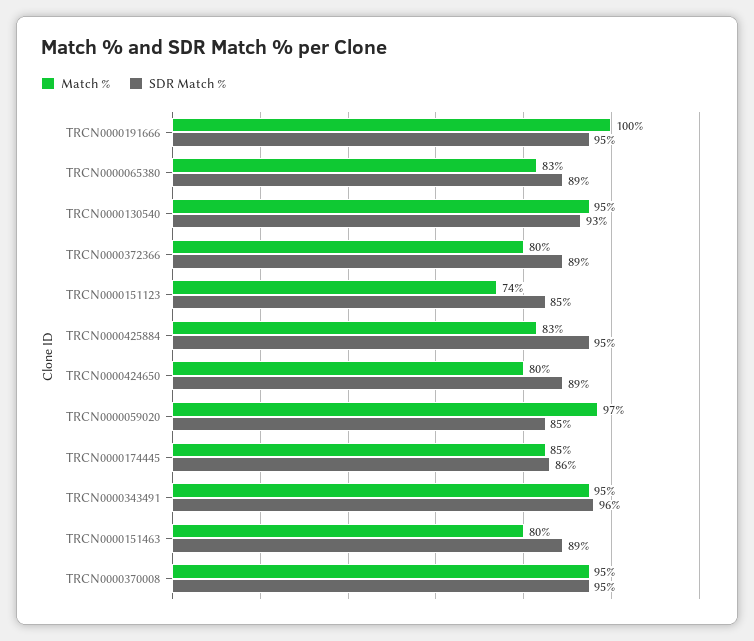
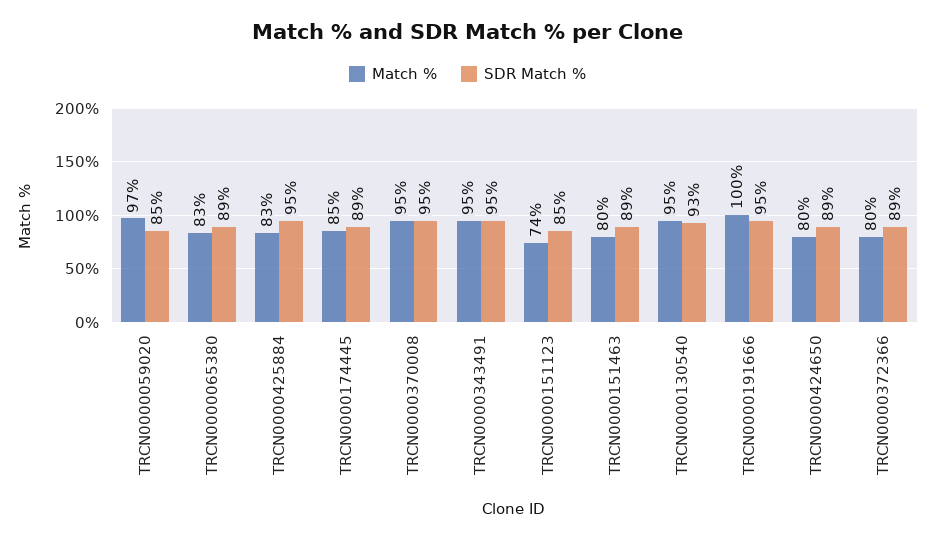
SDR Match %, TRCN0000174445: 86 -> 89
SDR Match %, TRCN0000343491: 96 -> 95

